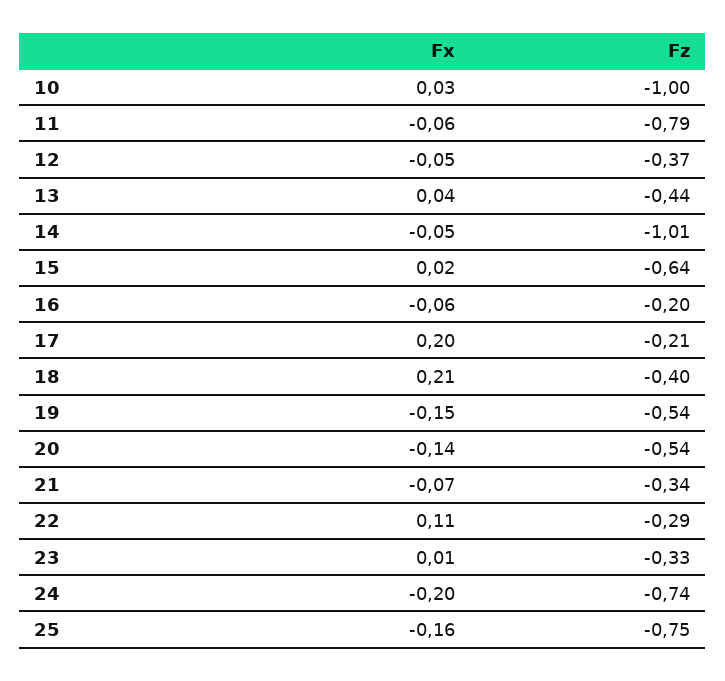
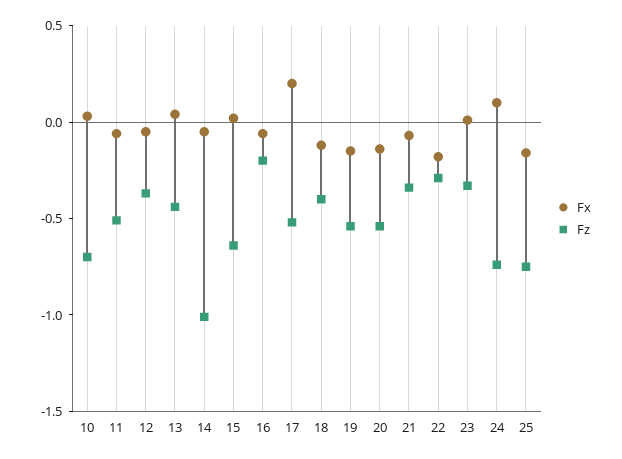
Fz, 10: -1 -> -0.7
Fz, 11: -0.79 -> -0.5
Fz, 17: -0.21 -> -0.5
Fx, 18: 0.21 -> -0.1
Fx, 22: 0.11 -> -0.2
Fx, 24: -0.2 -> 0.1

